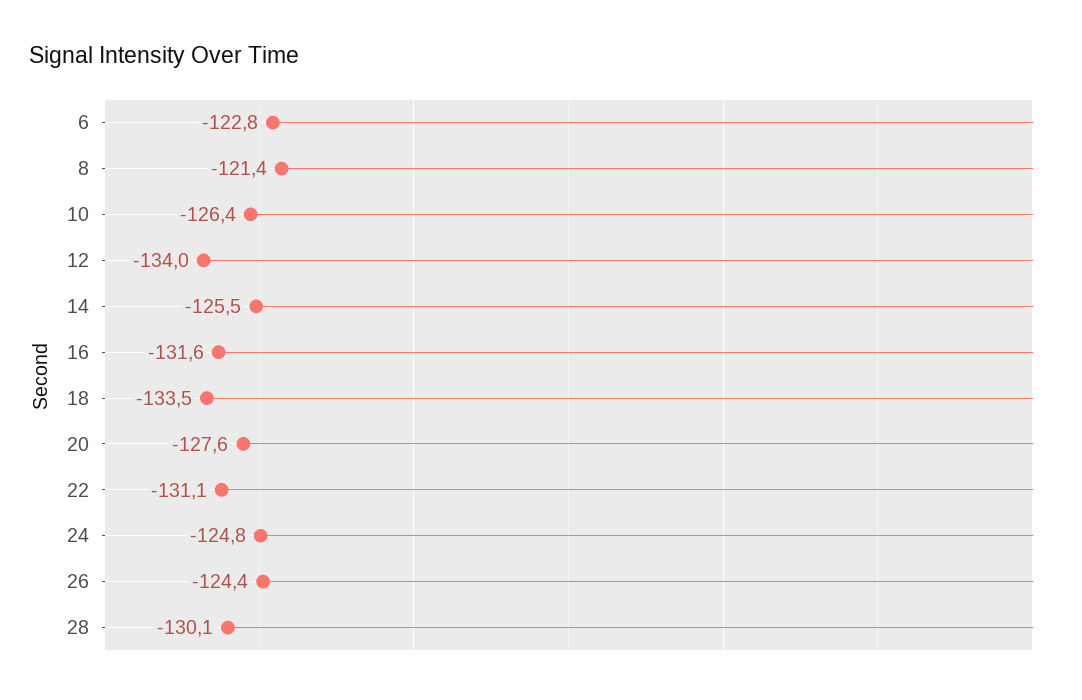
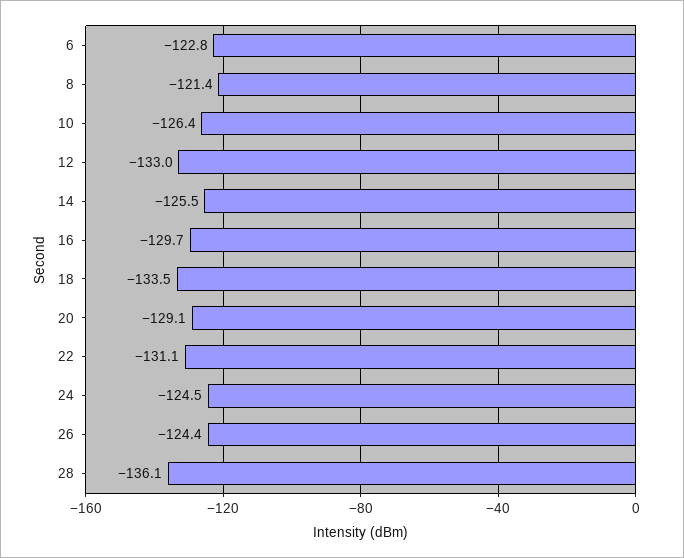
12: -134 -> -133
16: -131.6 -> -129.7
20: -127.6 -> -129.1
24: -124.8 -> -124.5
28: -130.1 -> -136.1

